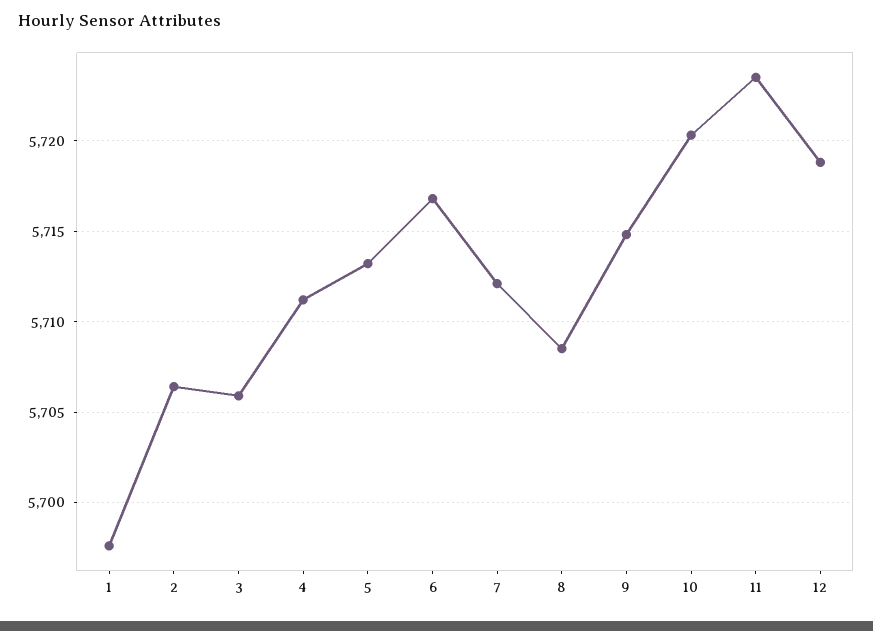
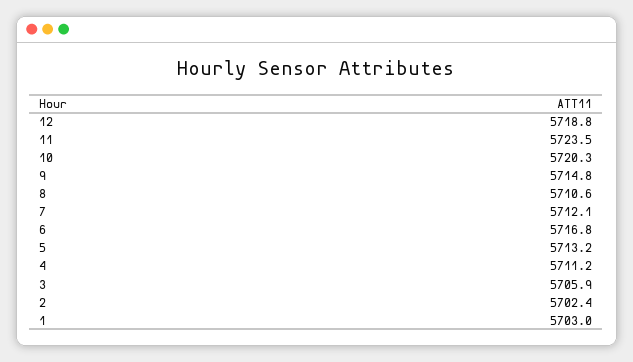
1: 5697.5 -> 5703
2: 5706.5 -> 5702.4
8: 5708.5 -> 5710.6

